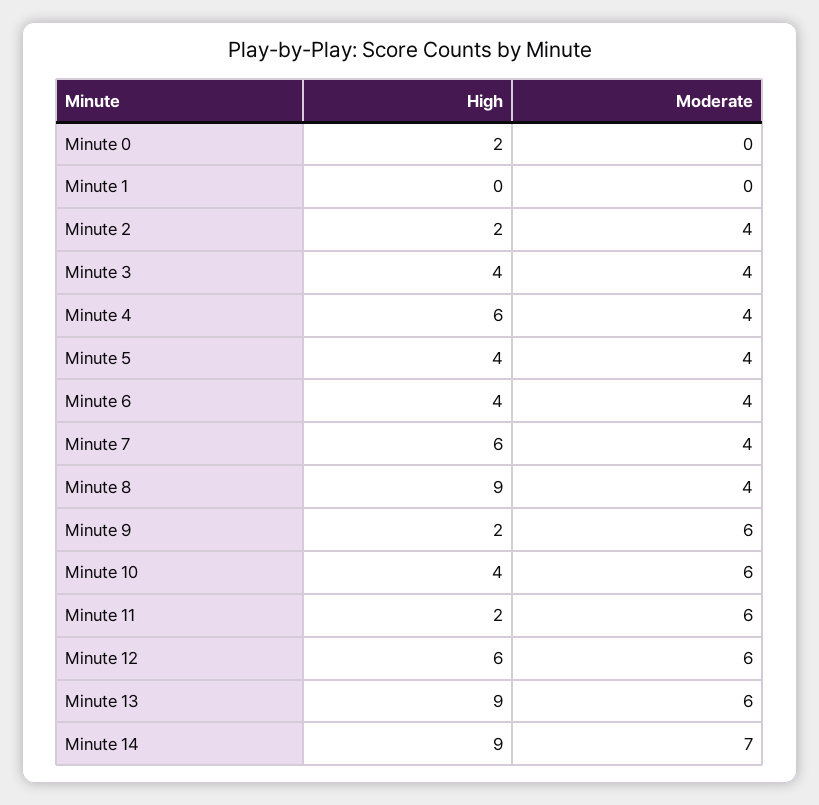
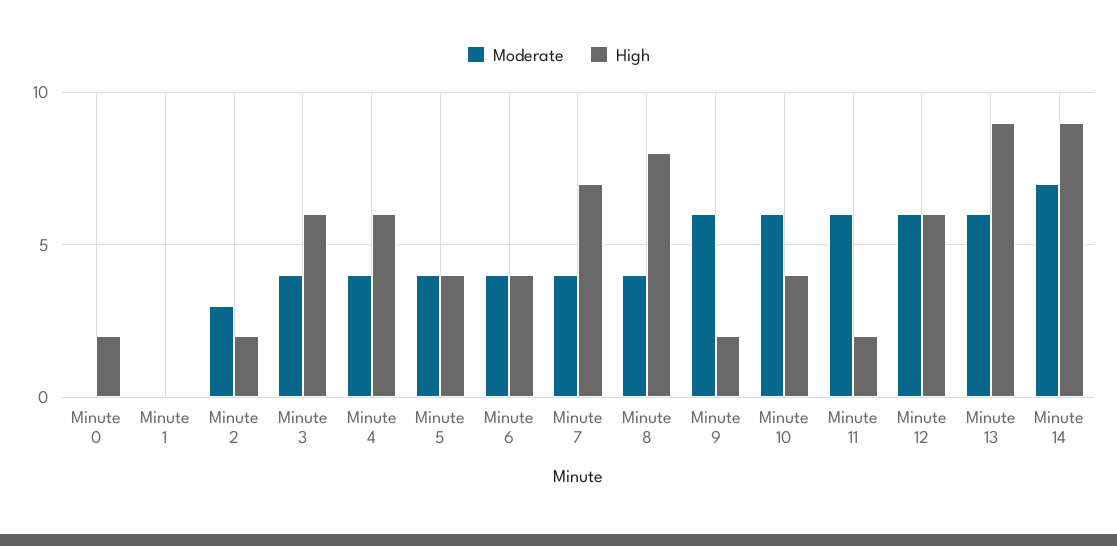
Moderate, Minute 2: 4 -> 3
High, Minute 3: 4 -> 6
High, Minute 7: 6 -> 7
High, Minute 8: 9 -> 8

